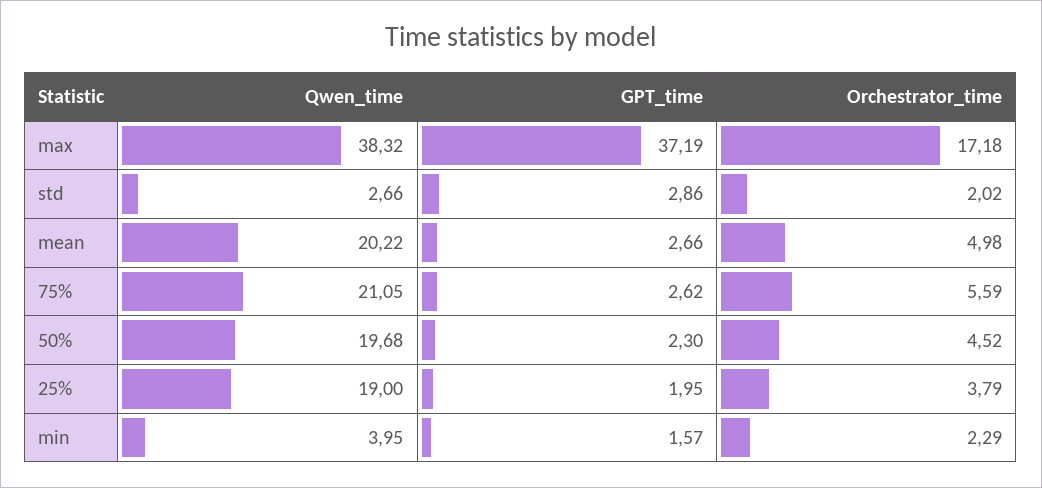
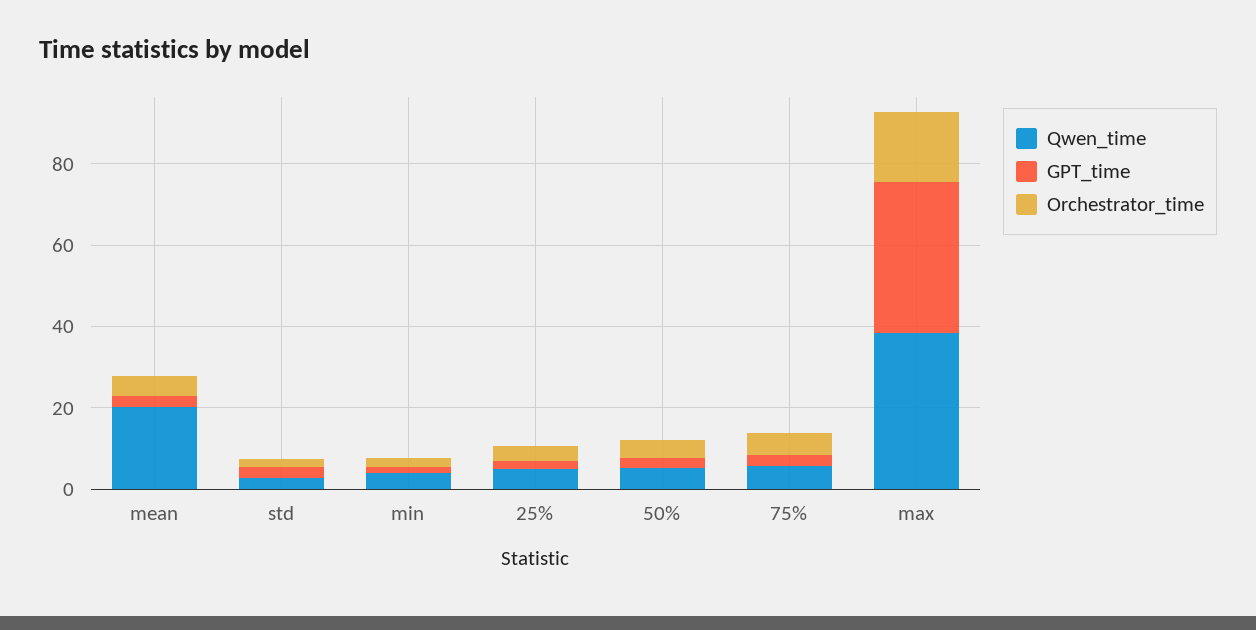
Qwen_time, 75%: 21.05 -> 5
Qwen_time, 50%: 19.68 -> 5
Qwen_time, 25%: 19 -> 5

